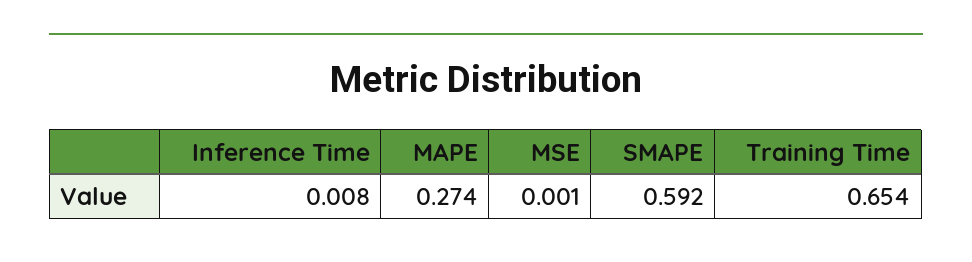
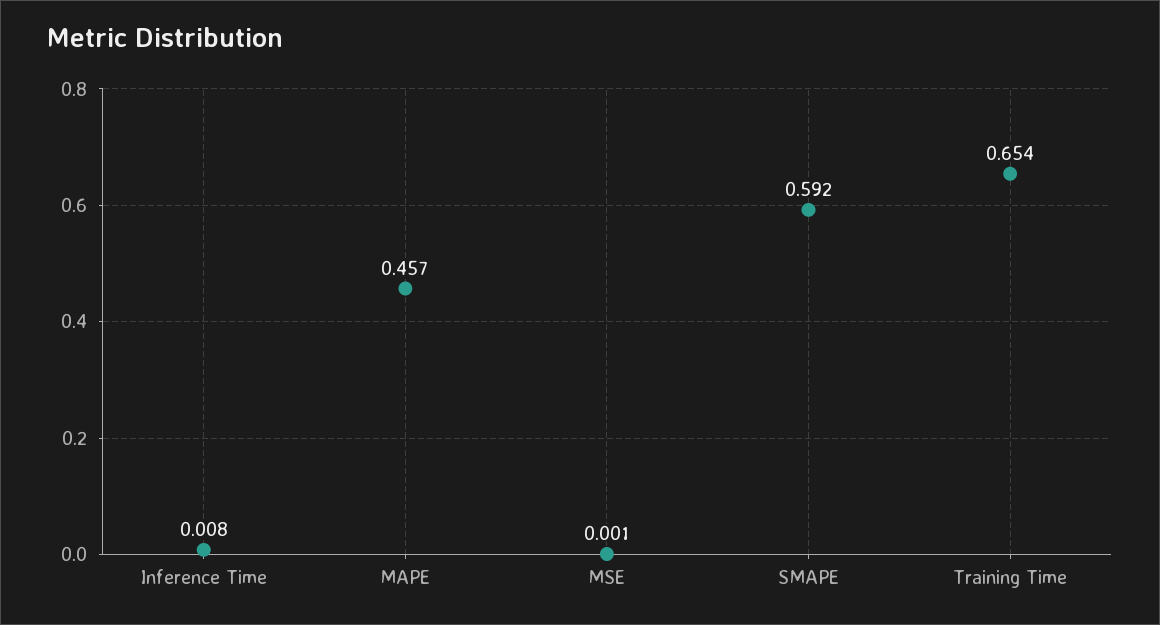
MAPE: 0.274 -> 0.457

